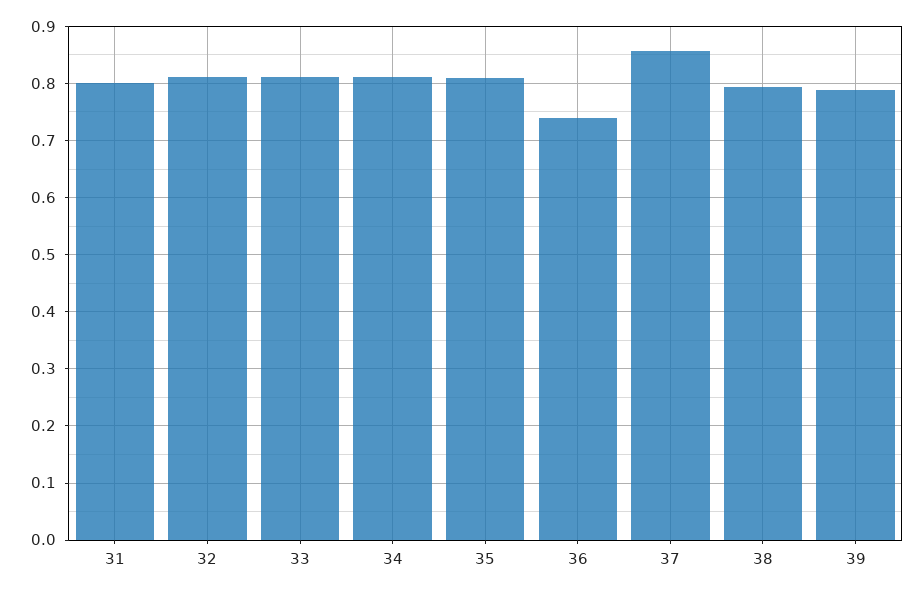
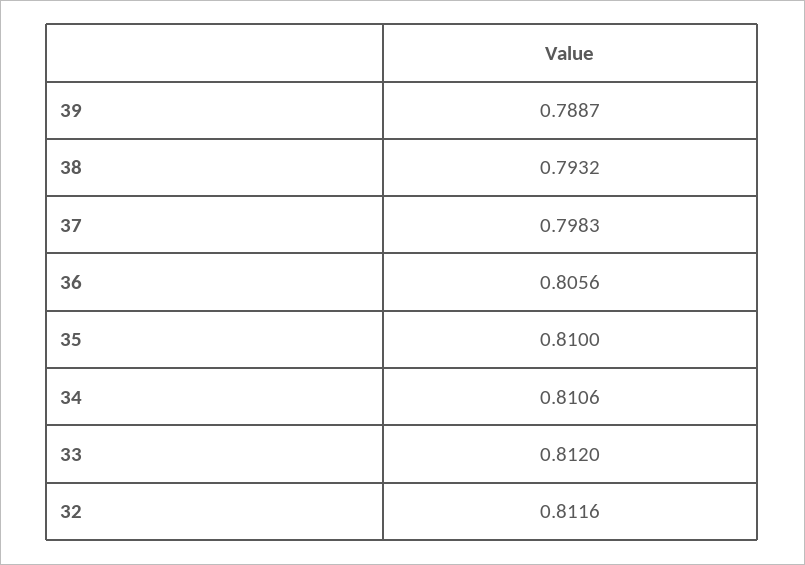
31: 0.8 -> none
36: 0.74 -> 0.8056
37: 0.86 -> 0.7983

